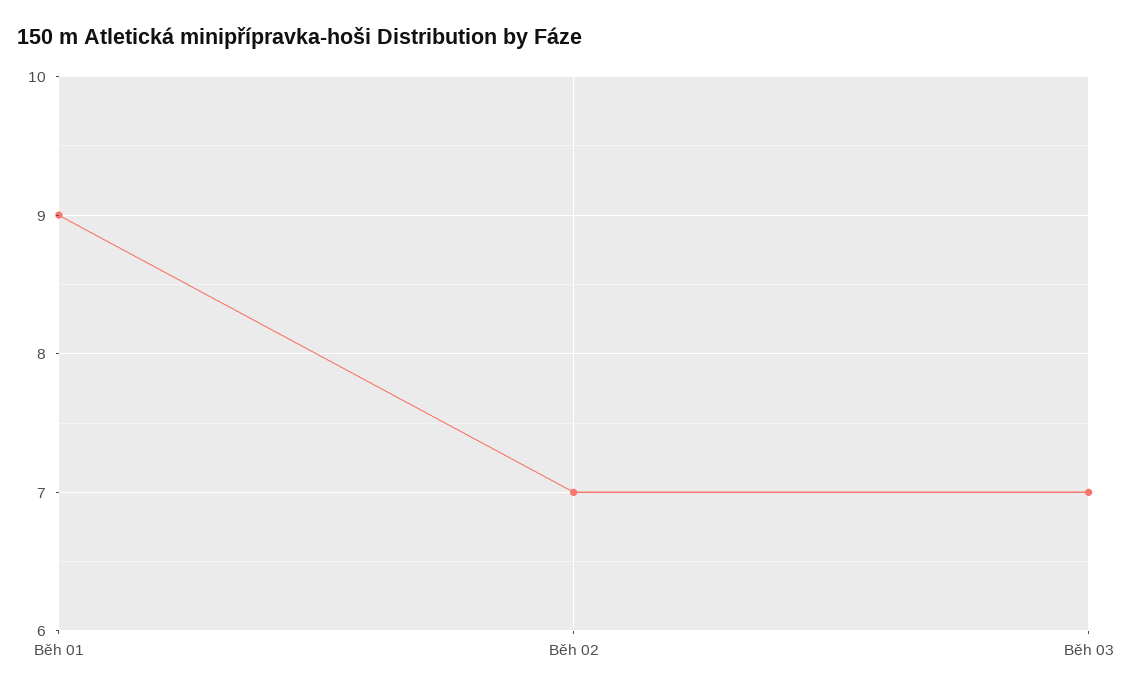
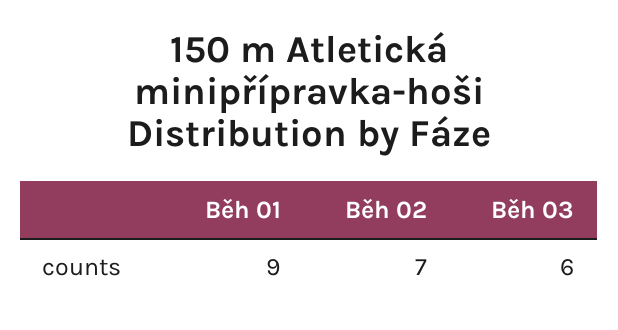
Běh 03: 7 -> 6

